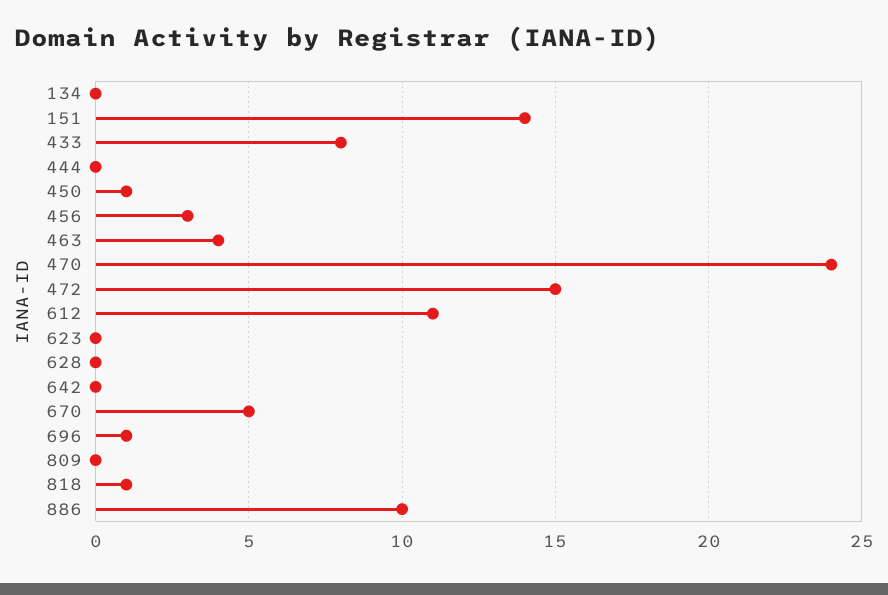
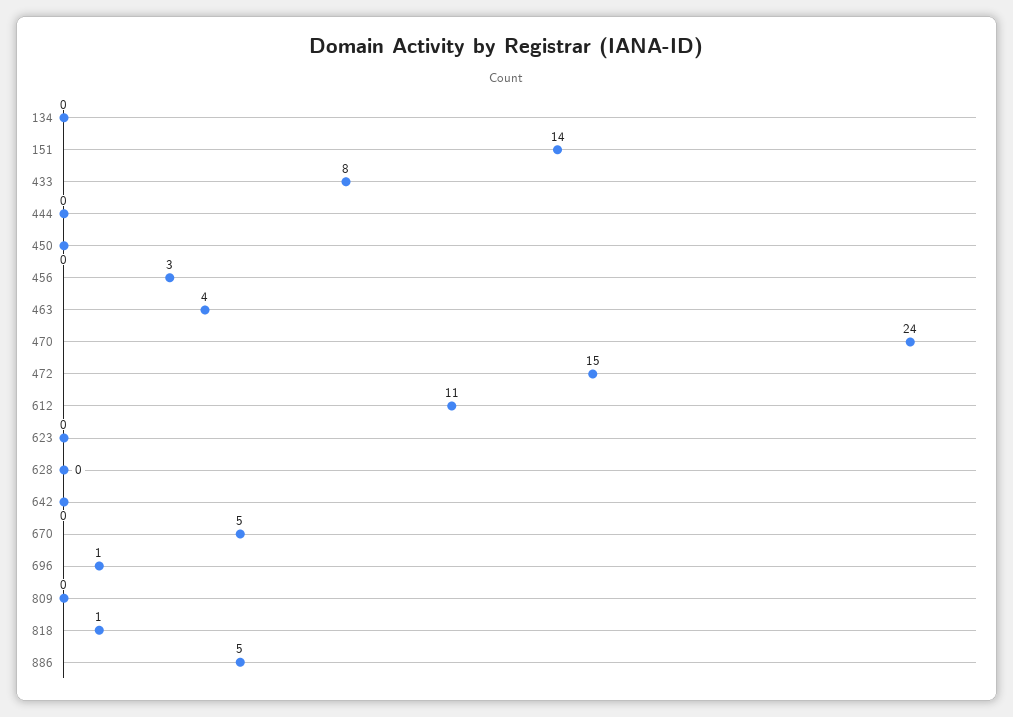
450: 1 -> 0
886: 10 -> 5

